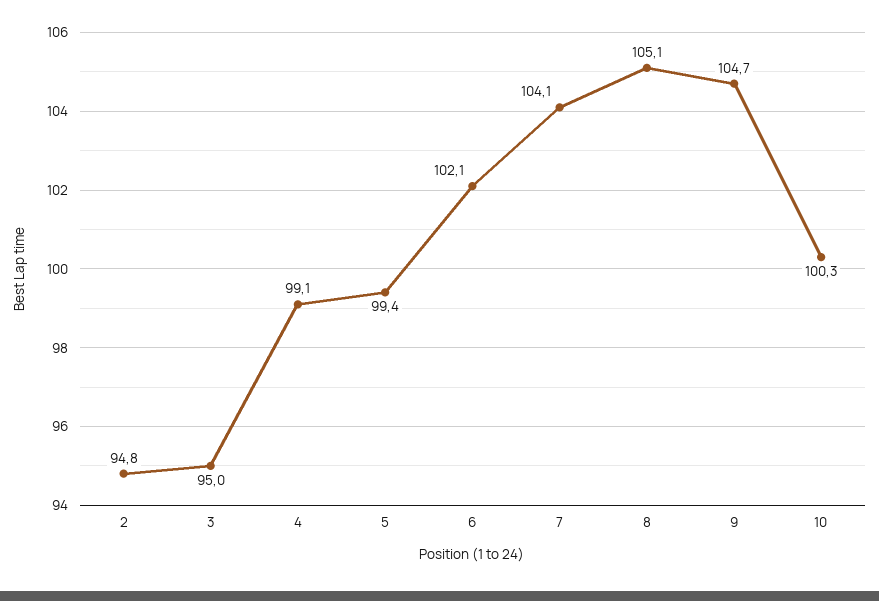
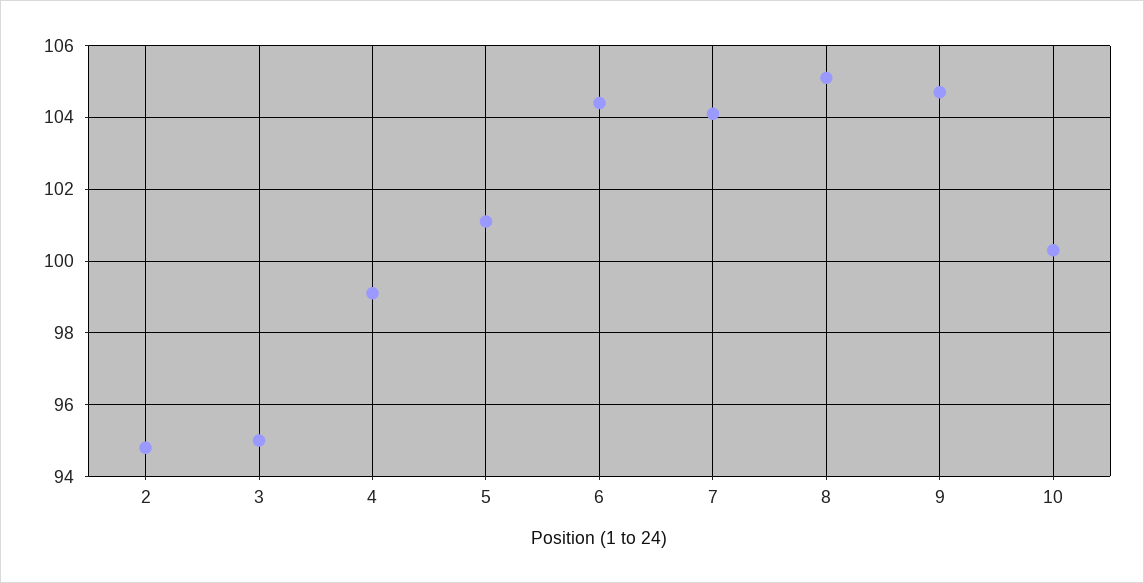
5: 99.4 -> 101
6: 102.1 -> 104.5

